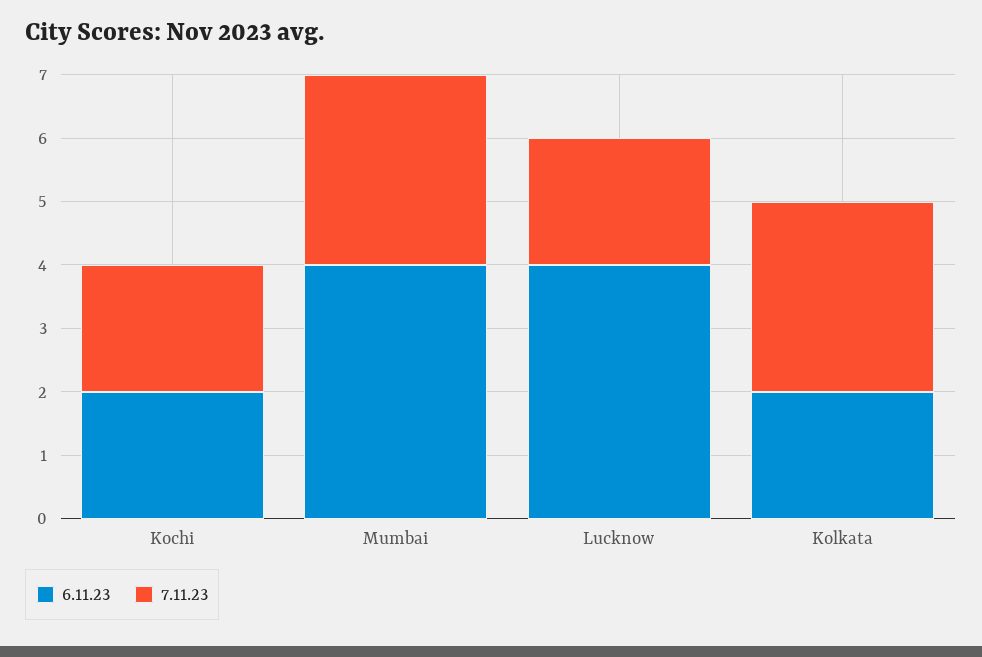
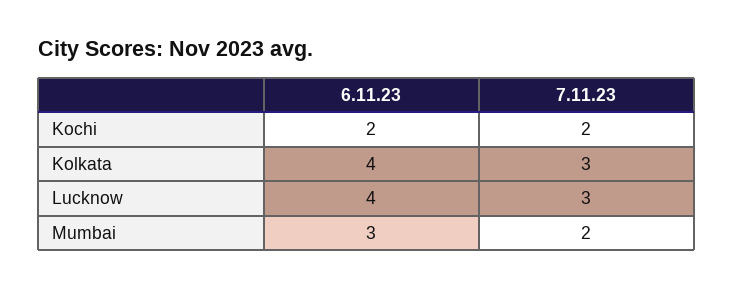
6.11.23, Mumbai: 4 -> 3
7.11.23, Mumbai: 3 -> 2
7.11.23, Lucknow: 2 -> 3
6.11.23, Kolkata: 2 -> 4

